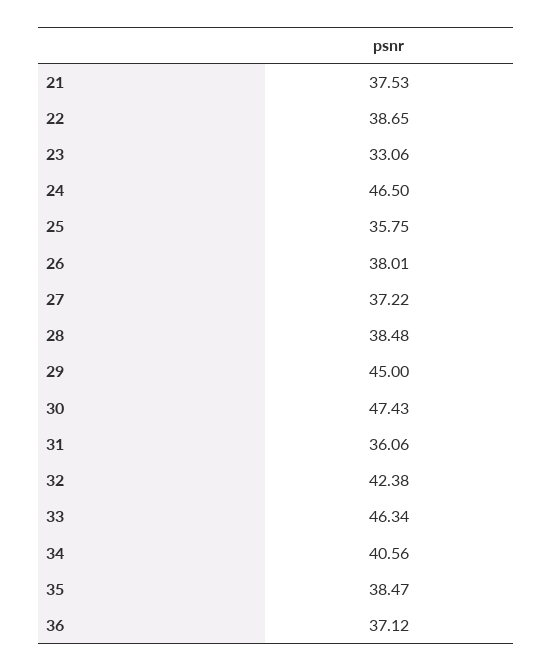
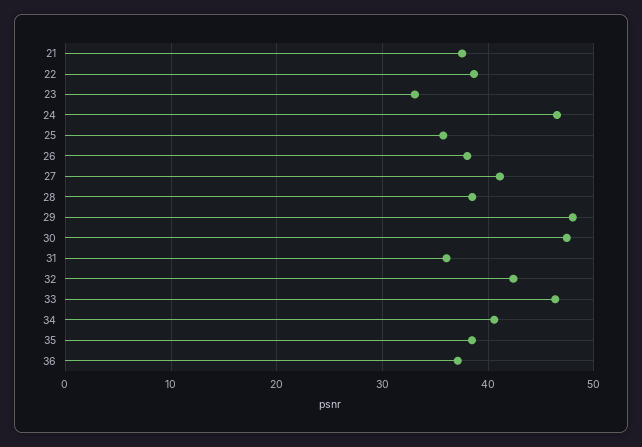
27: 37.22 -> 41
29: 45 -> 48

